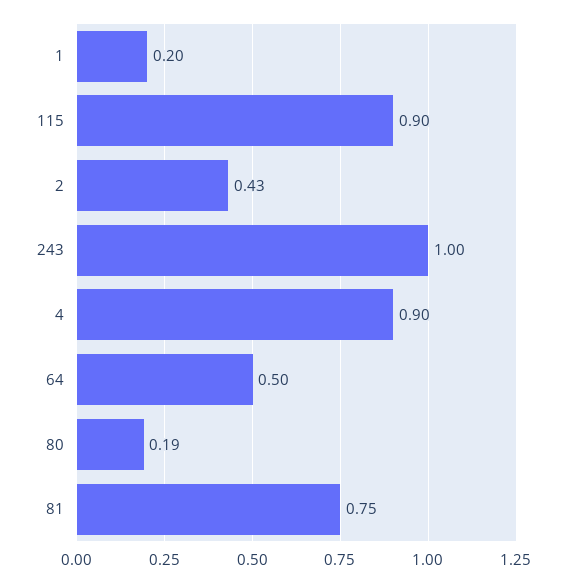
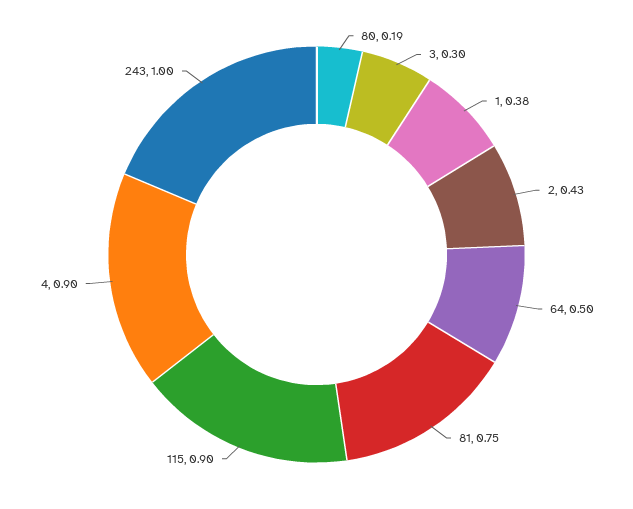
1: 0.2 -> 0.38
3: none -> 0.3

